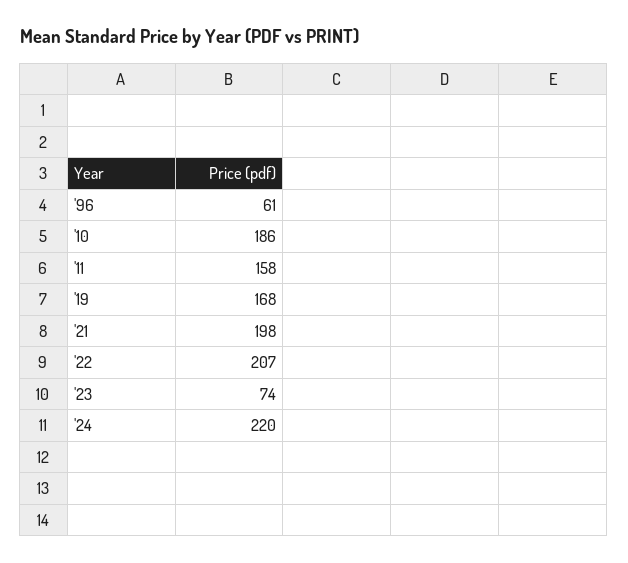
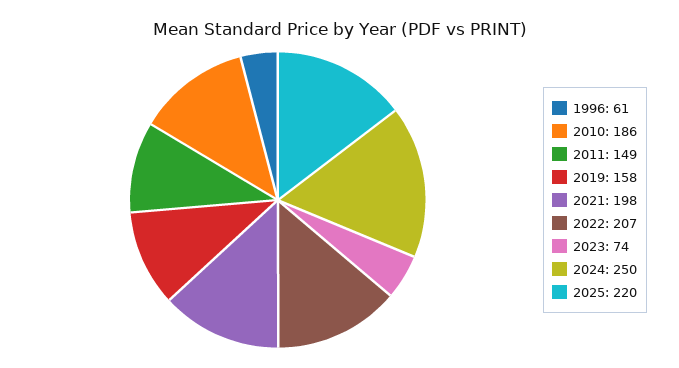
'11: 158 -> 149
'19: 168 -> 158
'24: 220 -> 250
2025: none -> 220

